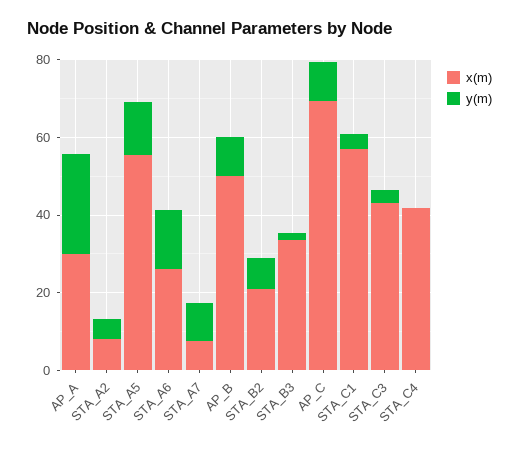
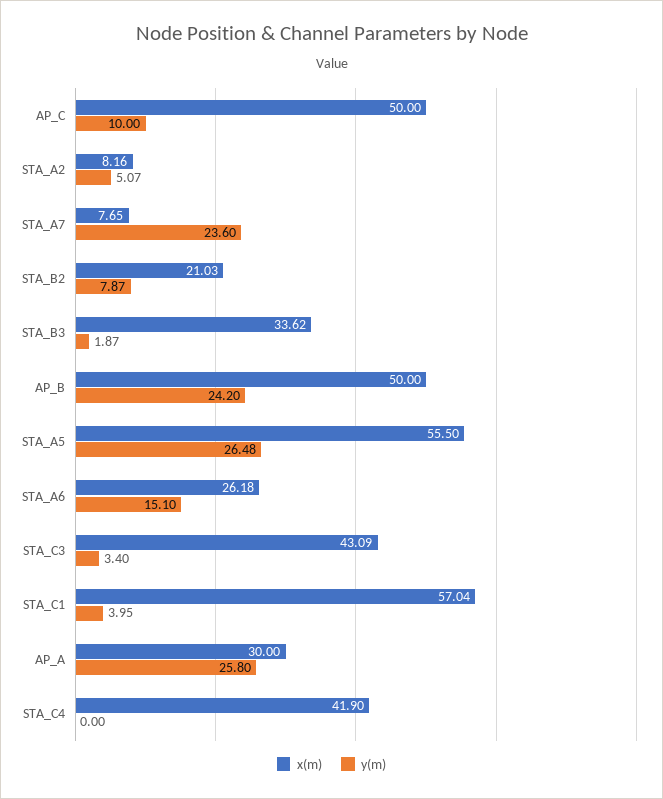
y(m), STA_A5: 15 -> 26.48
y(m), STA_A7: 10 -> 23.6
y(m), AP_B: 10 -> 24.2
x(m), AP_C: 70 -> 50

